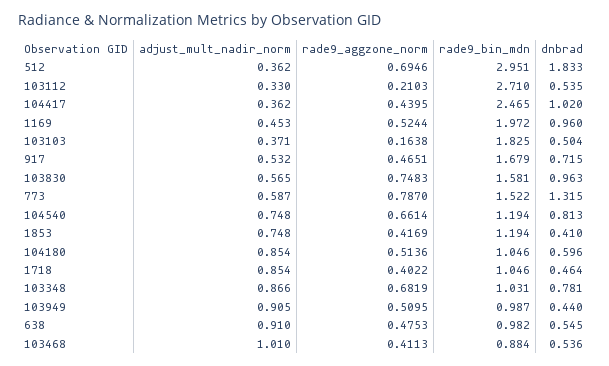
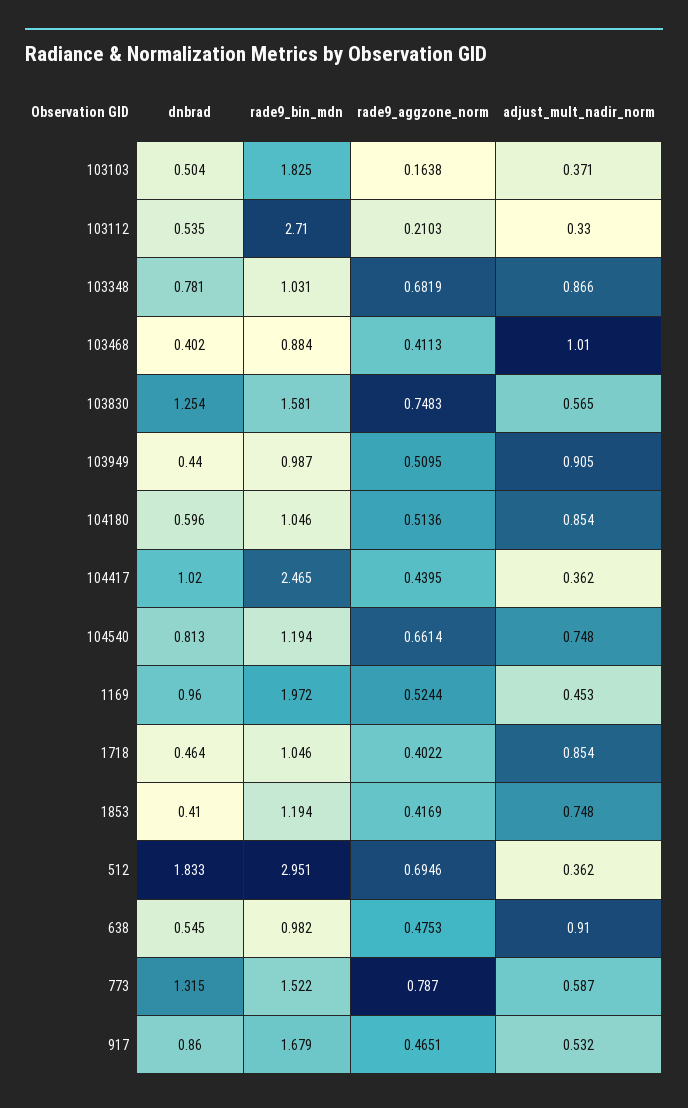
dnbrad, 917: 0.715 -> 0.86
dnbrad, 103830: 0.963 -> 1.254
dnbrad, 103468: 0.536 -> 0.402

